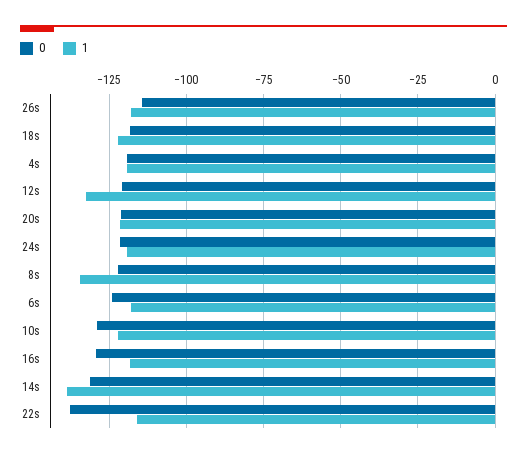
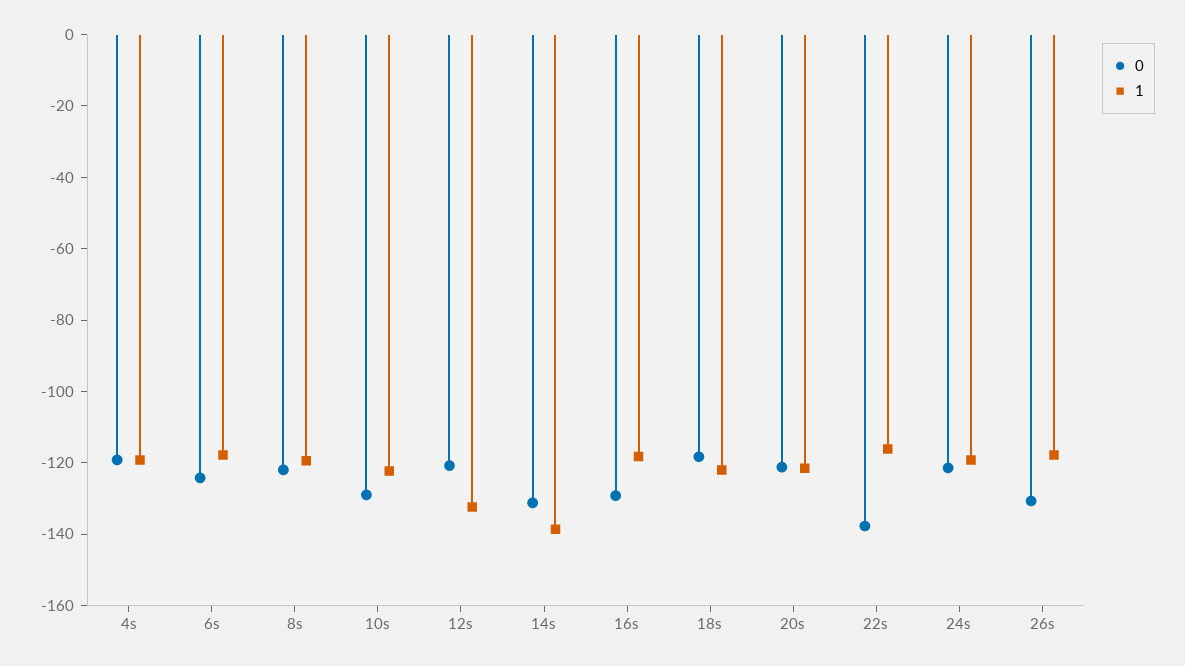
0, 26s: -115 -> -130
1, 8s: -135 -> -120

